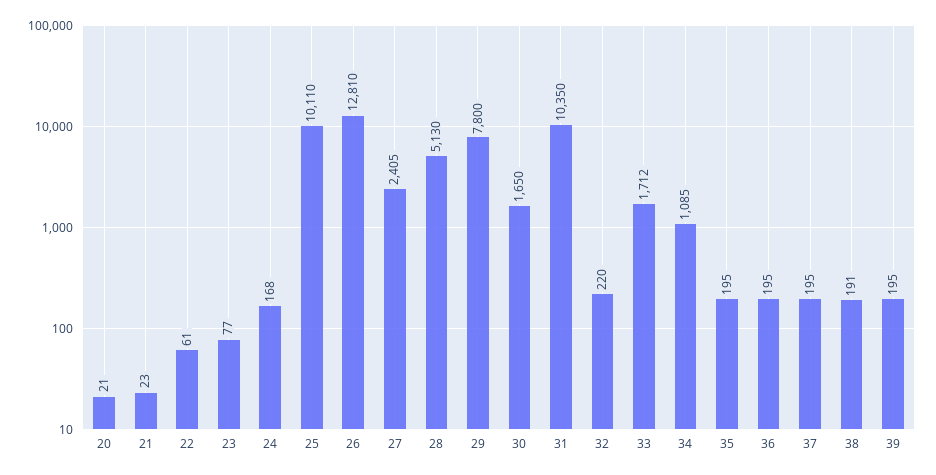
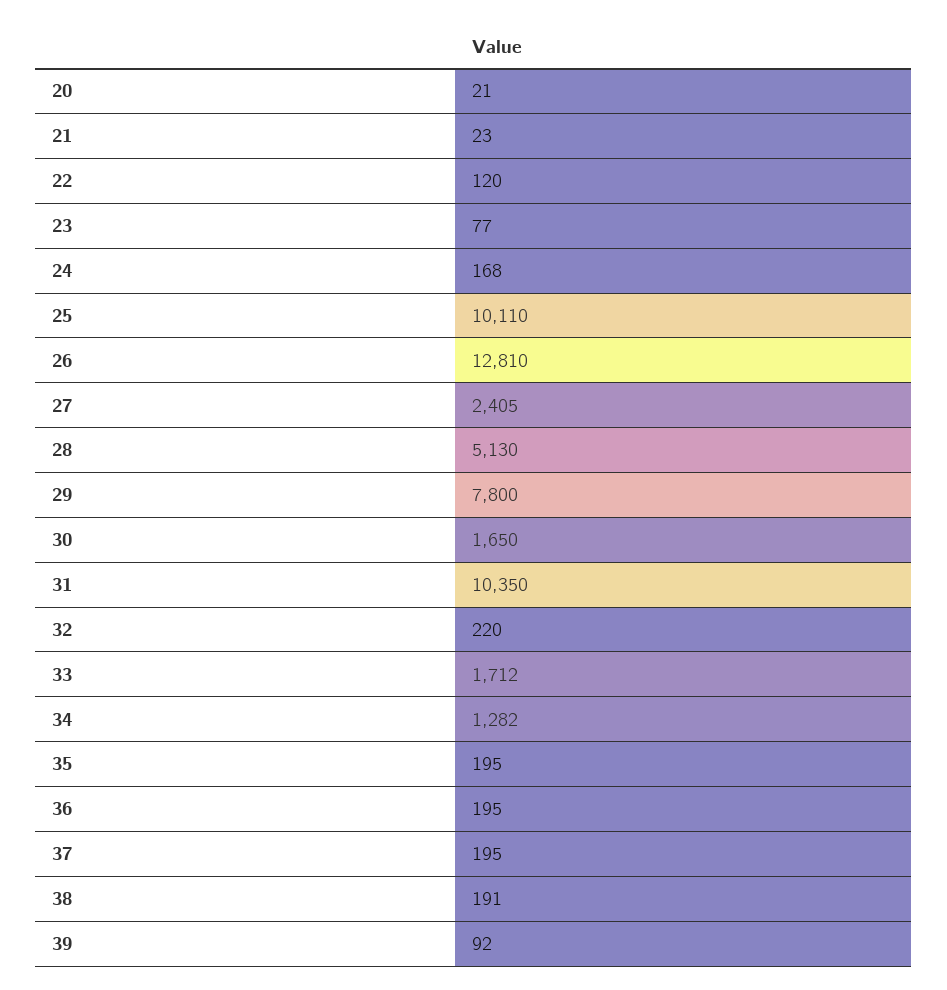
22: 61 -> 120
34: 1085 -> 1282
39: 195 -> 92

